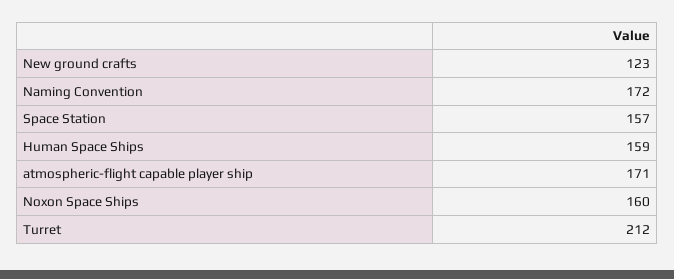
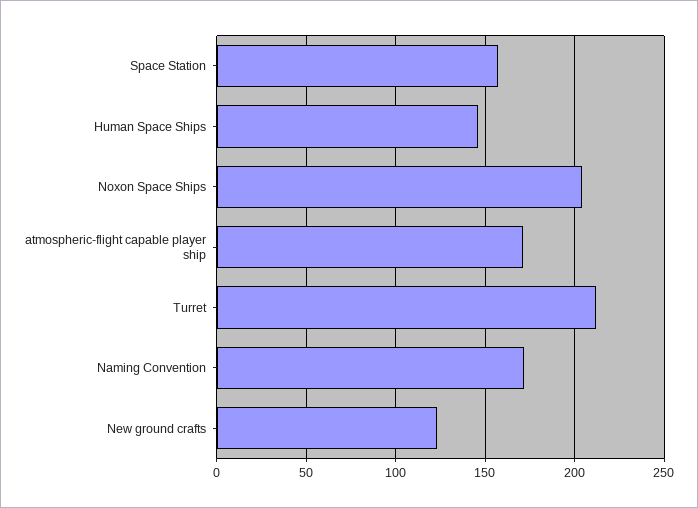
Human Space Ships: 159 -> 145
Noxon Space Ships: 160 -> 205

